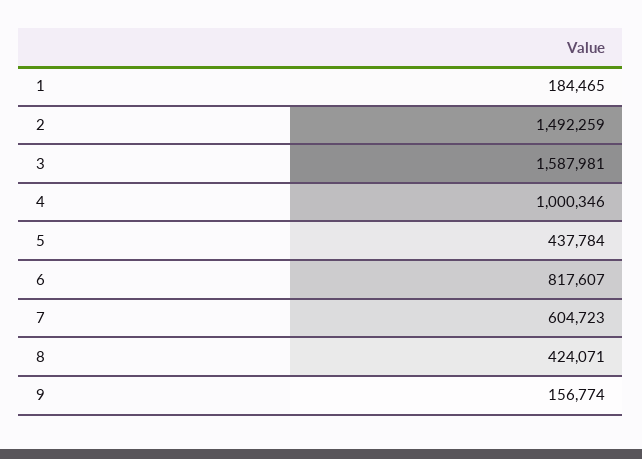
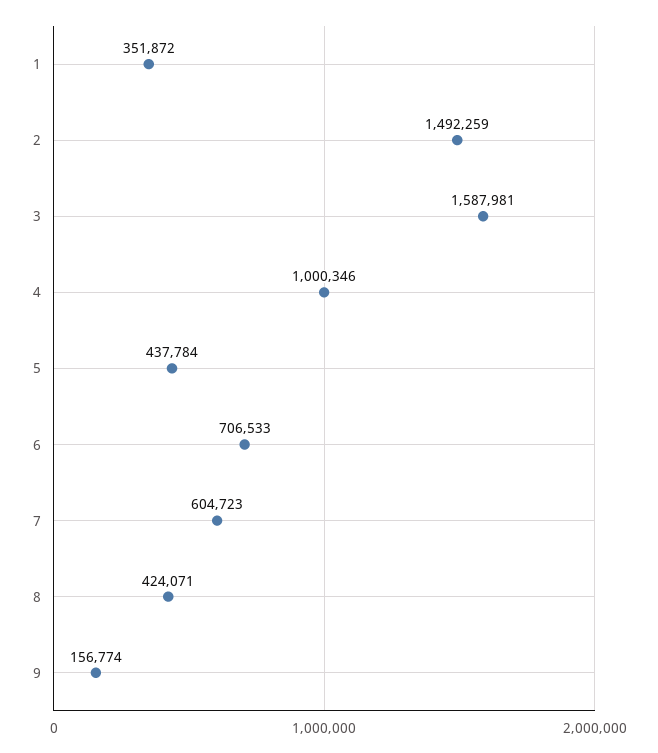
1: 184465 -> 351872
6: 817607 -> 706533

